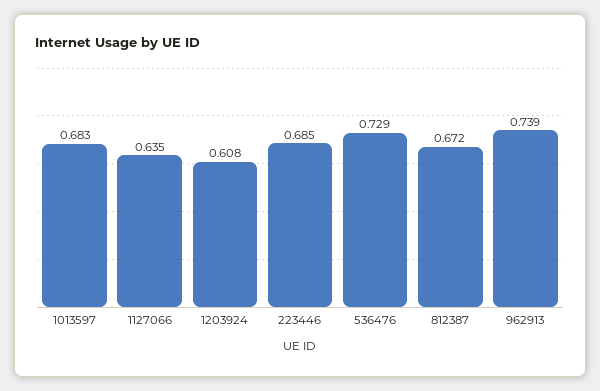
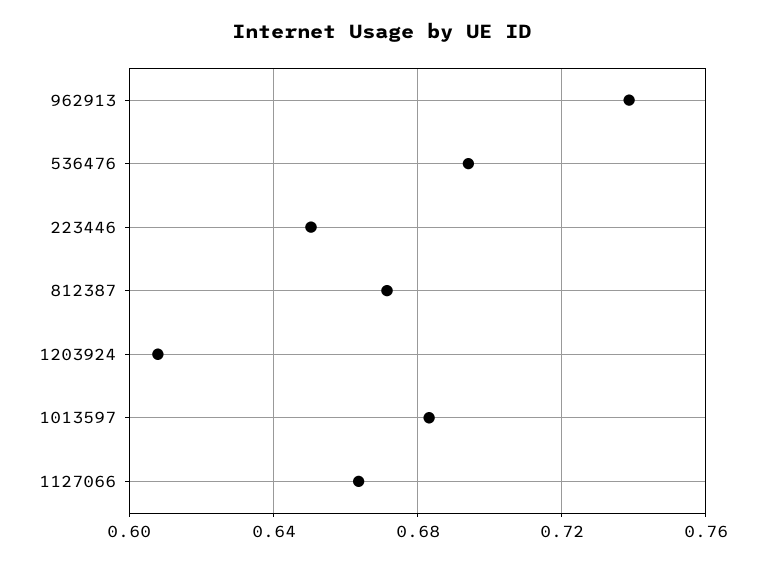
1127066: 0.635 -> 0.665
223446: 0.685 -> 0.65
536476: 0.729 -> 0.695

